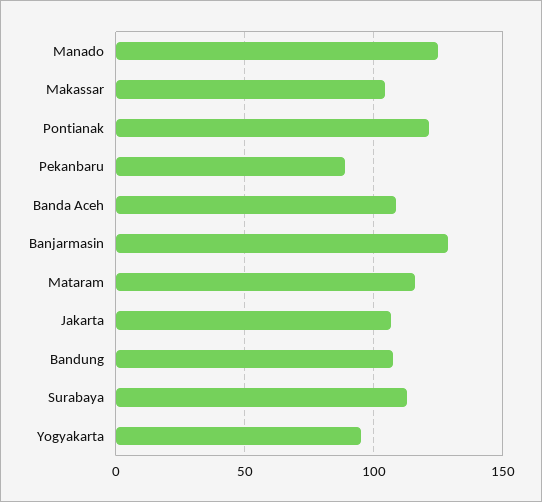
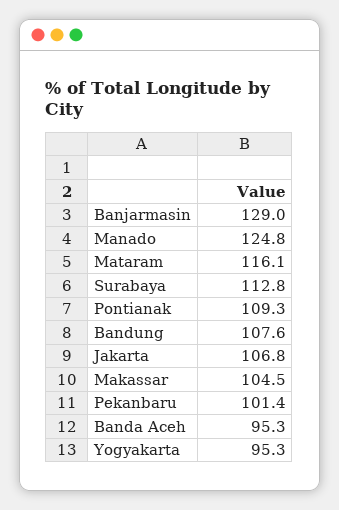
Pontianak: 120 -> 109.3
Pekanbaru: 90 -> 101.4
Banda Aceh: 110 -> 95.3

